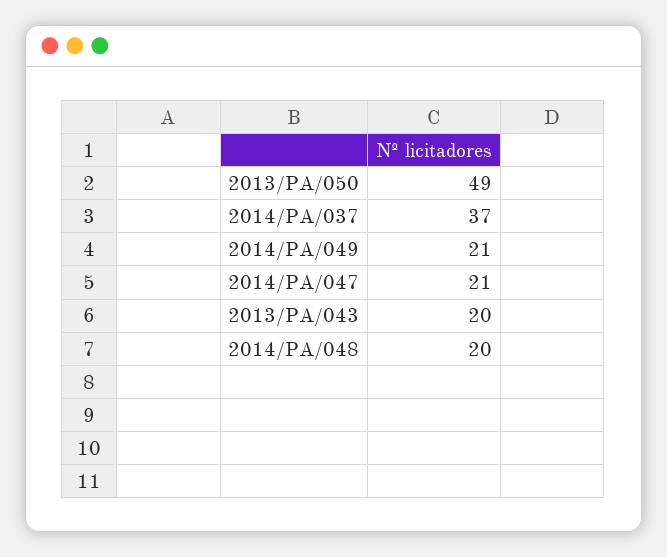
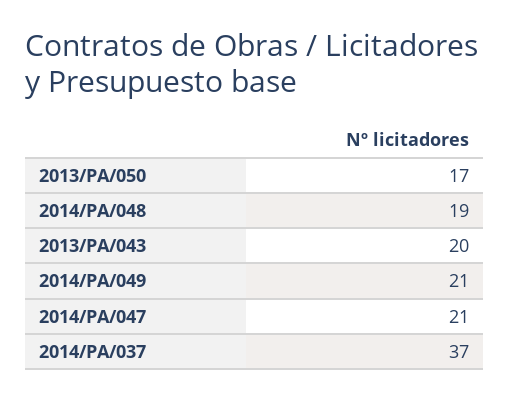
2013/PA/050: 49 -> 17
2014/PA/048: 20 -> 19

